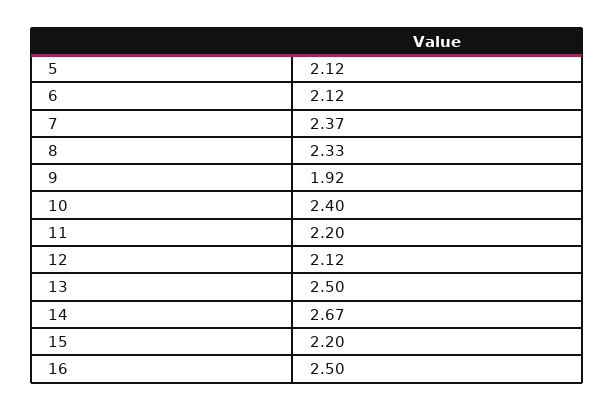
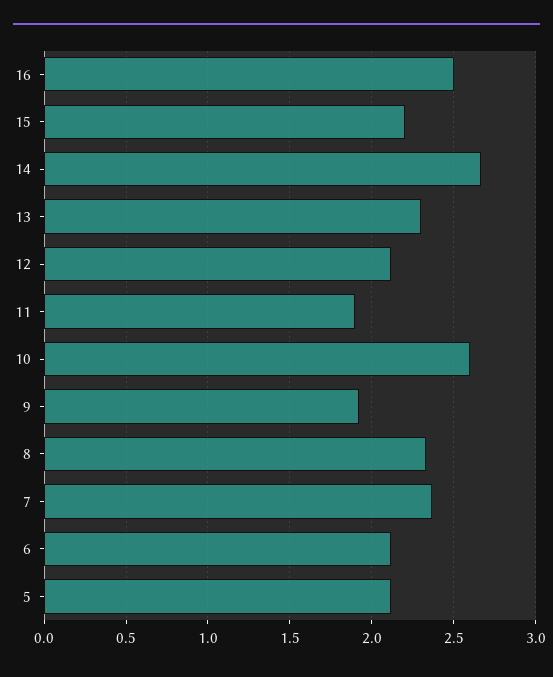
10: 2.4 -> 2.6
11: 2.2 -> 1.9
13: 2.5 -> 2.3

